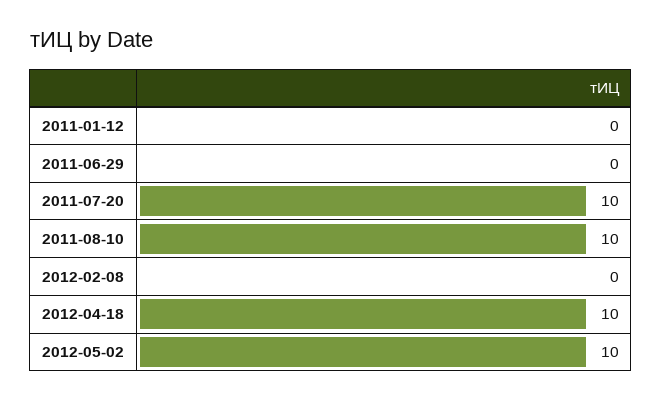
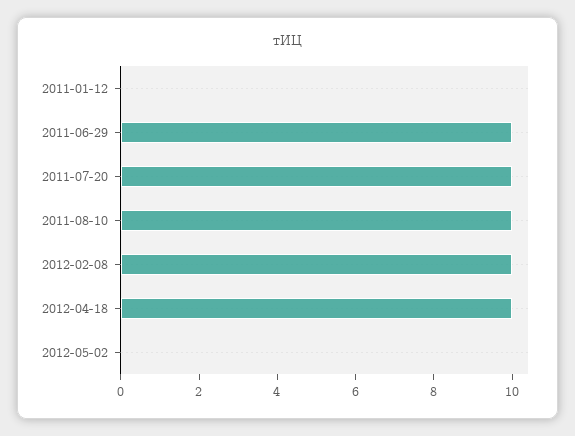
2011-06-29: 0 -> 10
2012-02-08: 0 -> 10
2012-05-02: 10 -> 0

